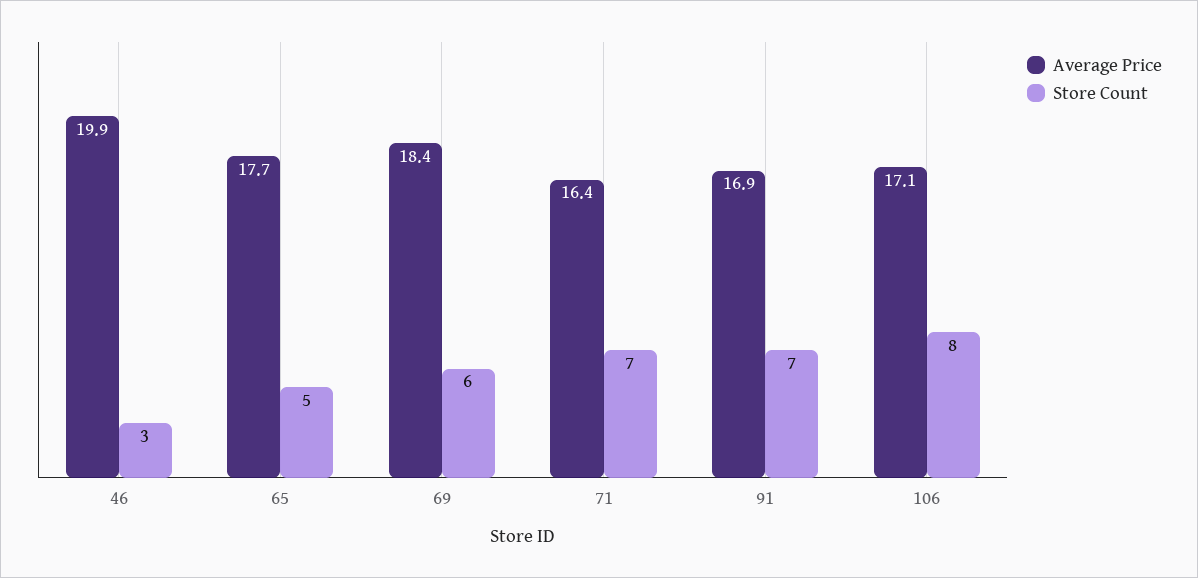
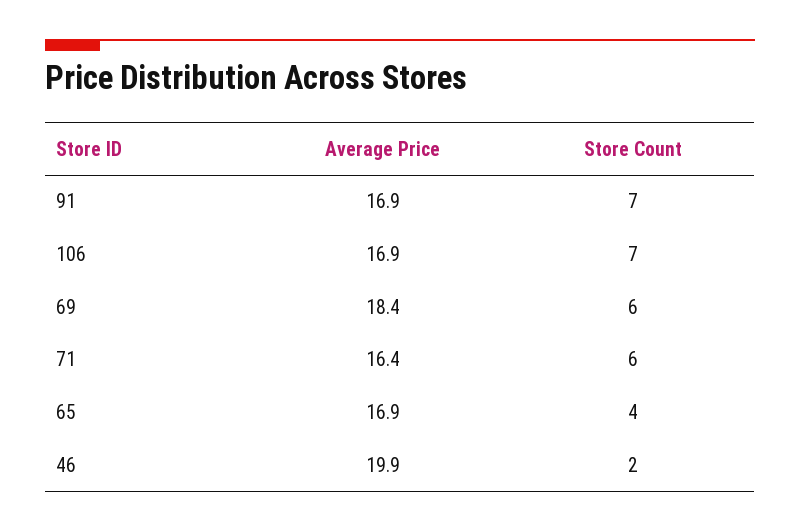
Store Count, 46: 3 -> 2
Average Price, 65: 17.7 -> 16.9
Store Count, 65: 5 -> 4
Store Count, 71: 7 -> 6
Average Price, 106: 17.1 -> 16.9
Store Count, 106: 8 -> 7

